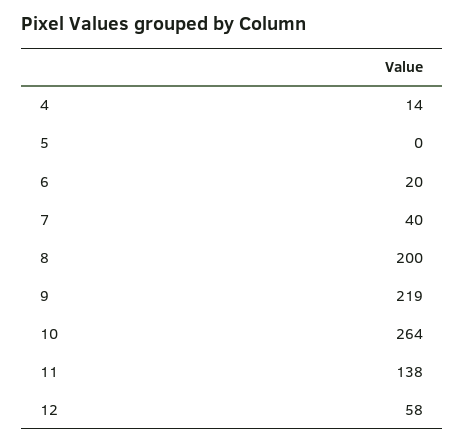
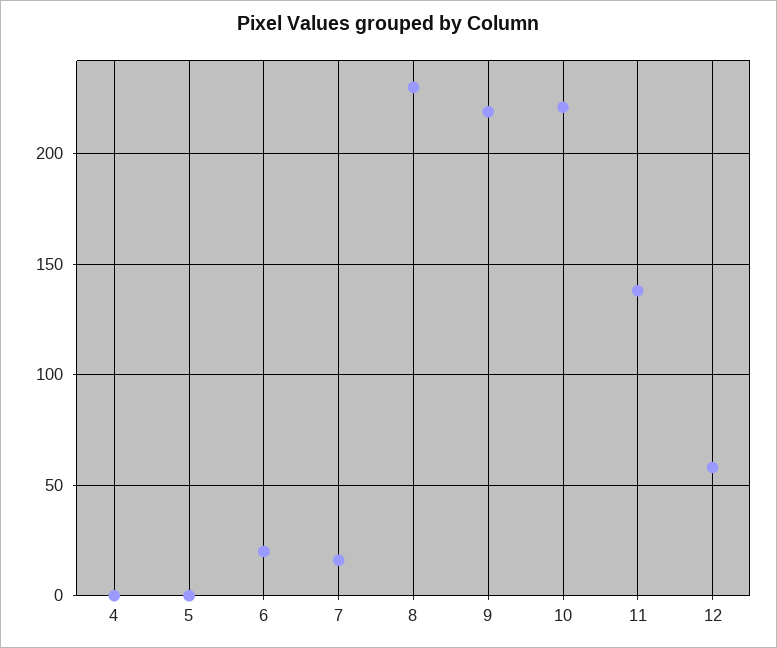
4: 14 -> 0
7: 40 -> 15
8: 200 -> 230
10: 264 -> 220

